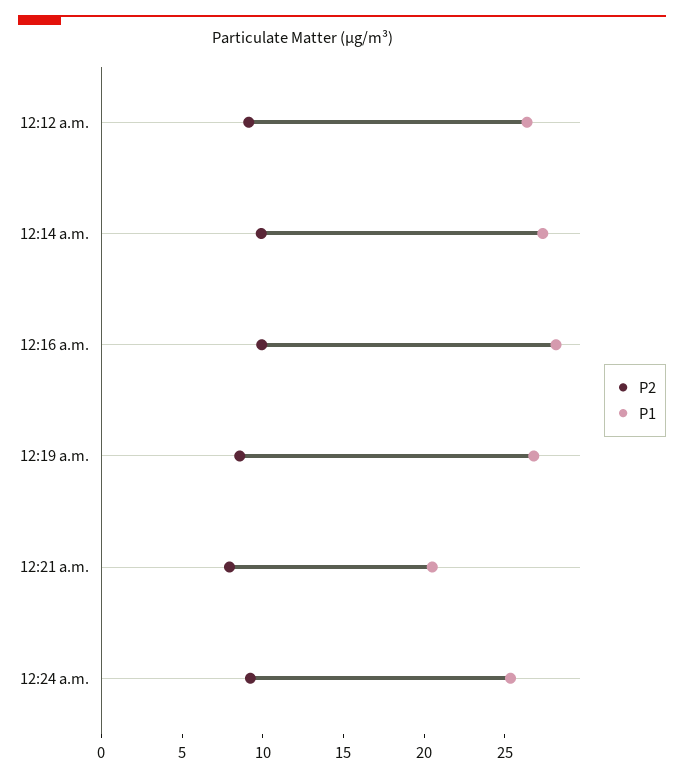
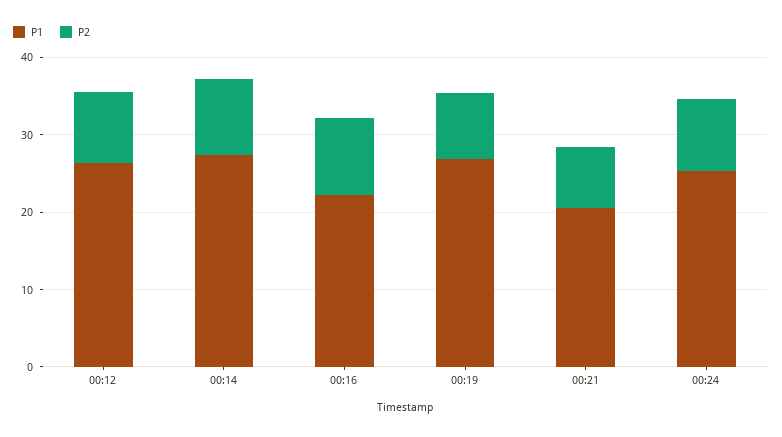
P1, 12:16 a.m.: 28 -> 22

